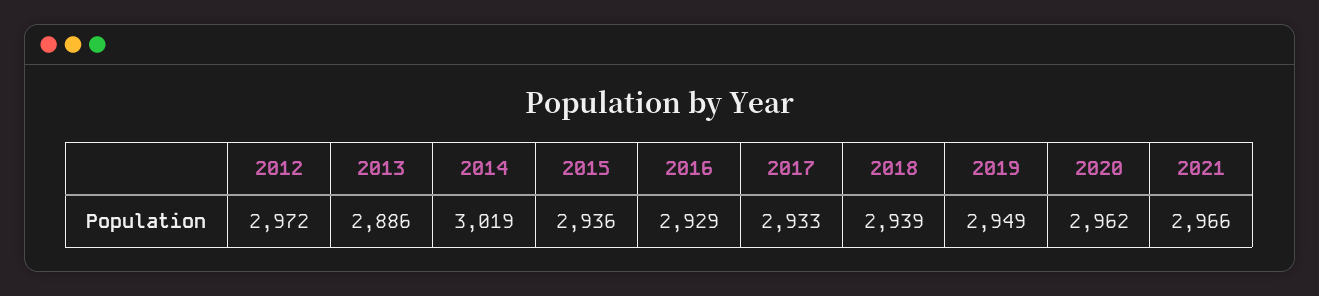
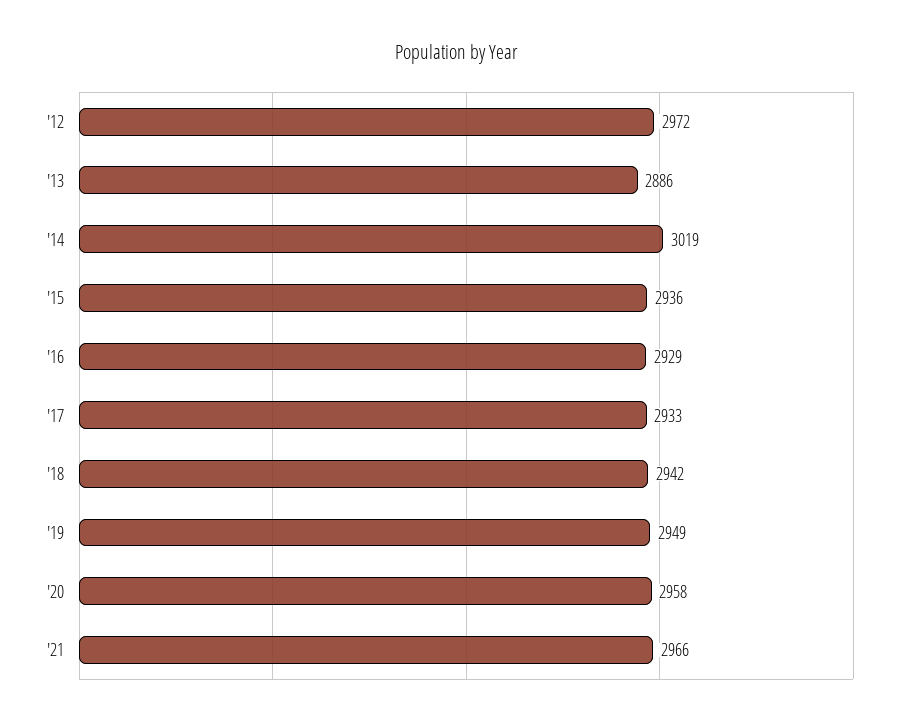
2018: 2939 -> 2942
2020: 2962 -> 2958

